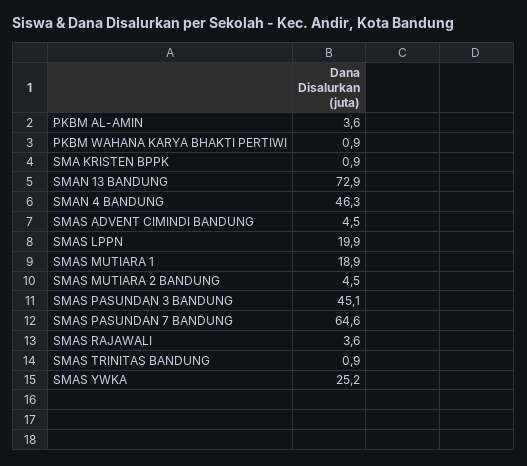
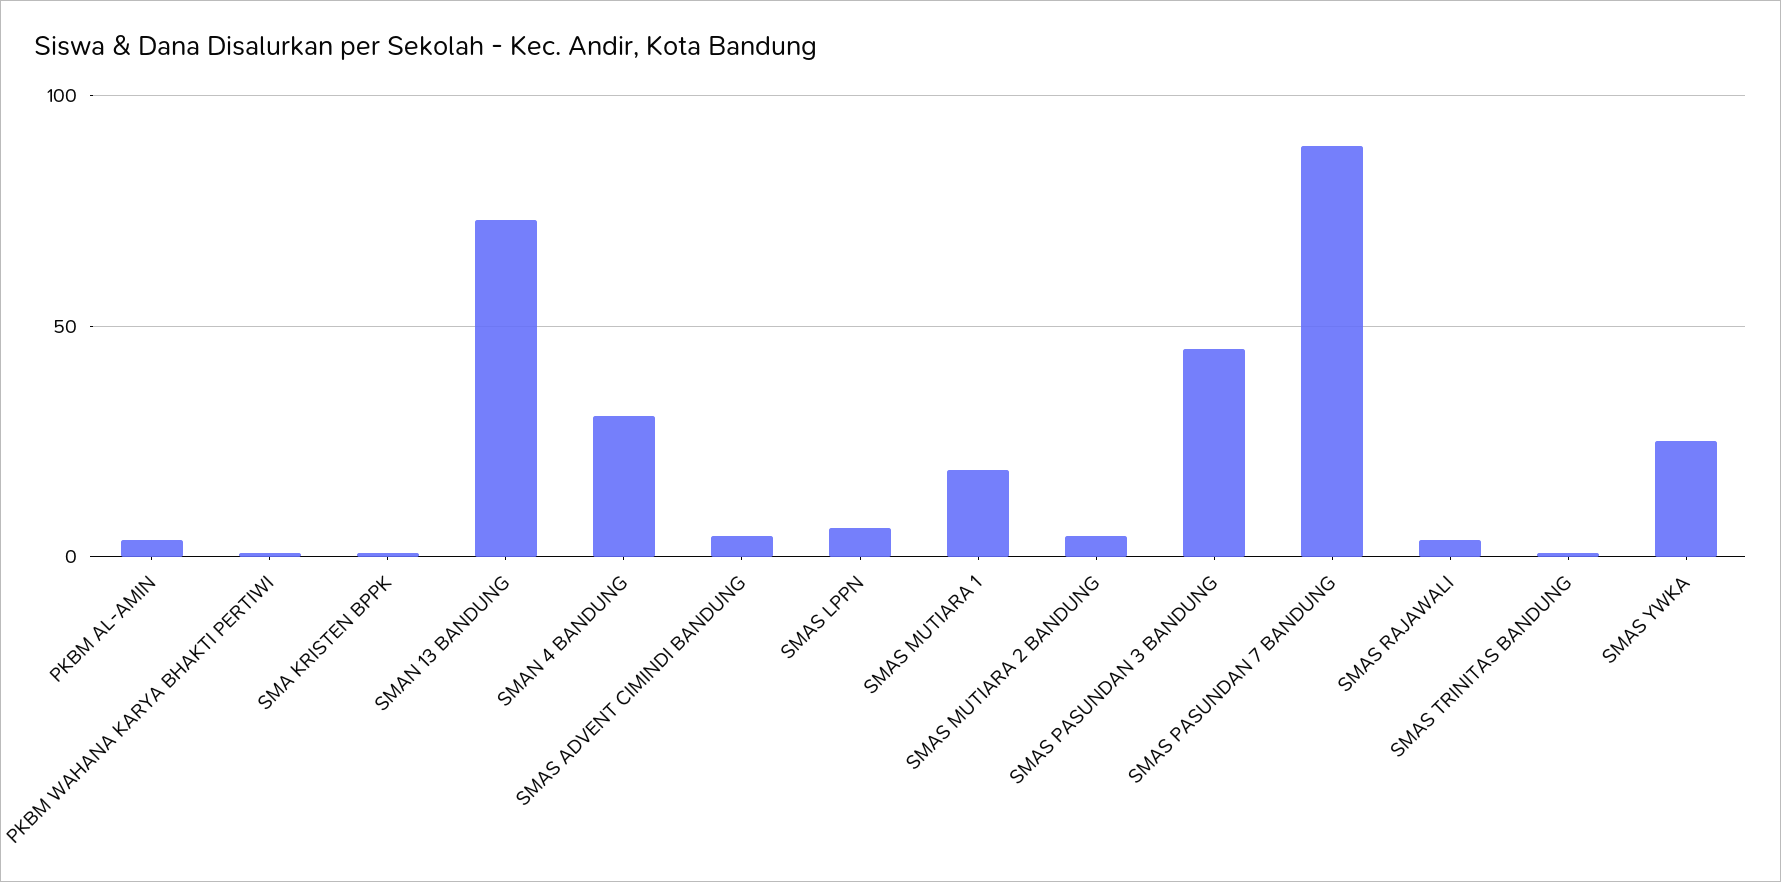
SMAN 4 BANDUNG: 46.3 -> 30
SMAS LPPN: 19.9 -> 5
SMAS PASUNDAN 7 BANDUNG: 64.6 -> 90

